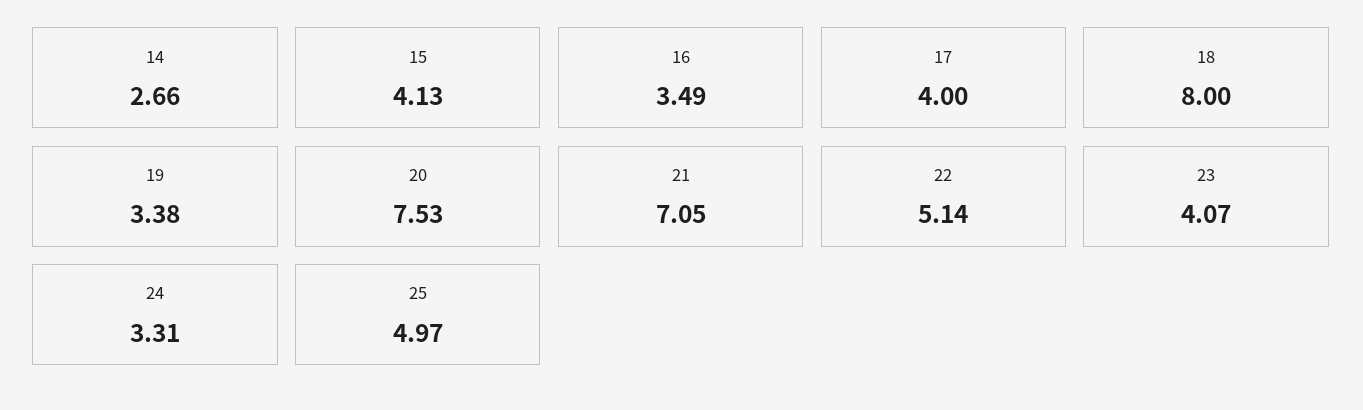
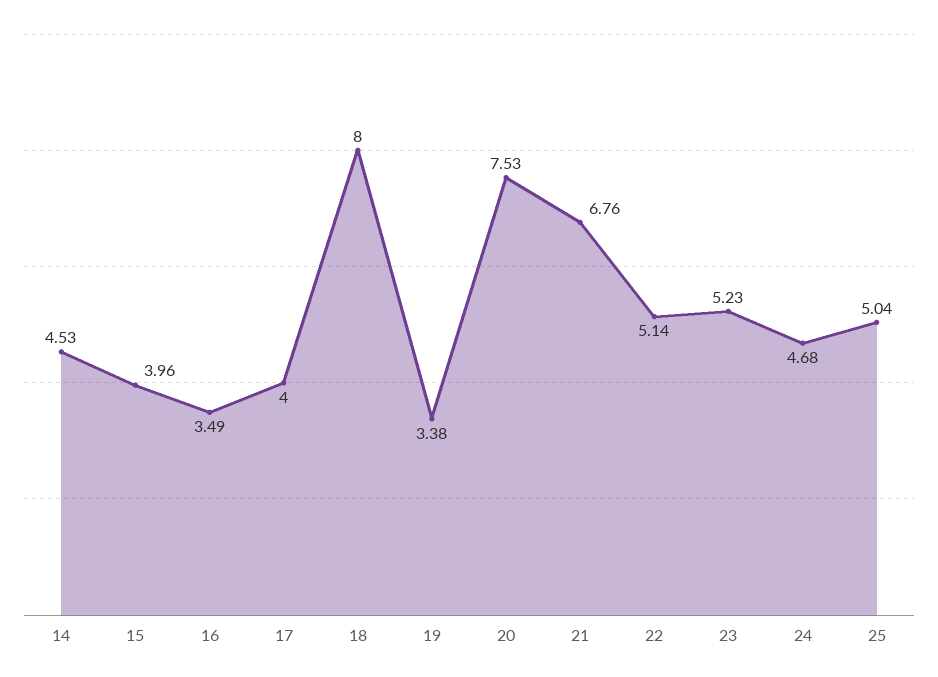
14: 2.66 -> 4.53
15: 4.13 -> 3.96
21: 7.05 -> 6.76
23: 4.07 -> 5.23
24: 3.31 -> 4.68
25: 4.97 -> 5.04

